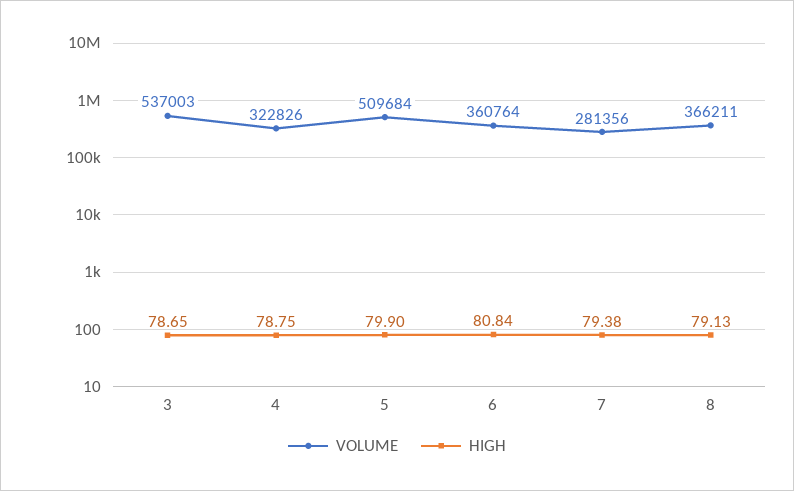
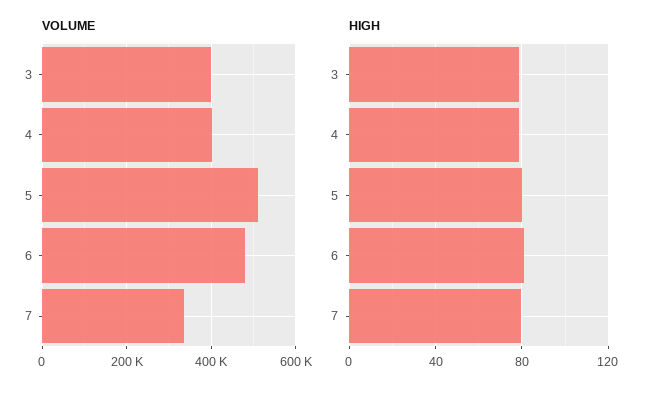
VOLUME, 3: 537003 -> 400000
VOLUME, 4: 322826 -> 400000
VOLUME, 6: 360764 -> 480000
VOLUME, 7: 281356 -> 340000
VOLUME, 8: 366211 -> none
HIGH, 8: 79.13 -> none

